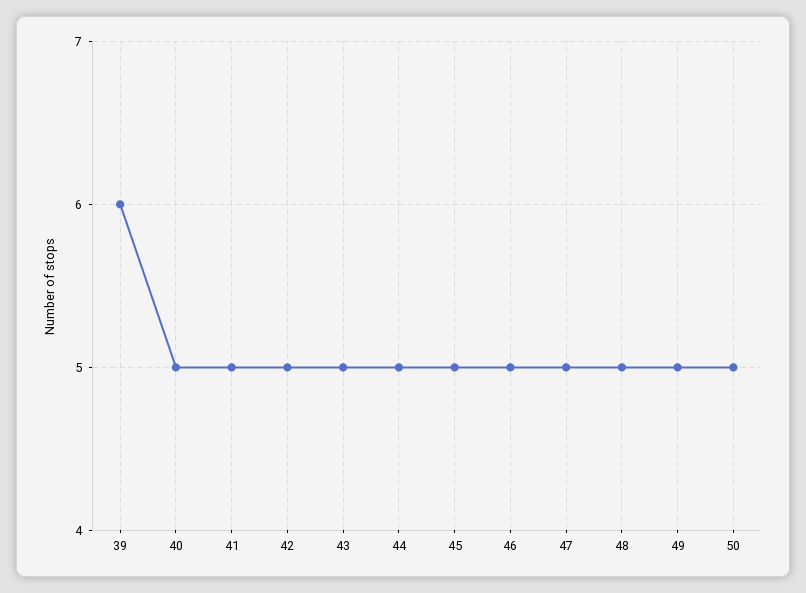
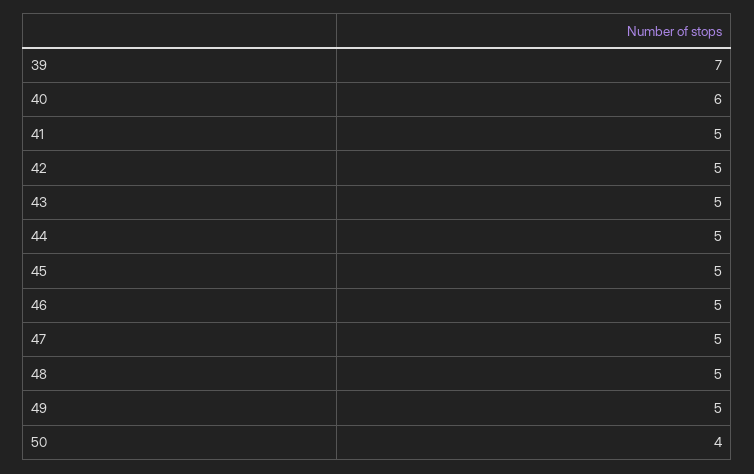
39: 6 -> 7
40: 5 -> 6
50: 5 -> 4

